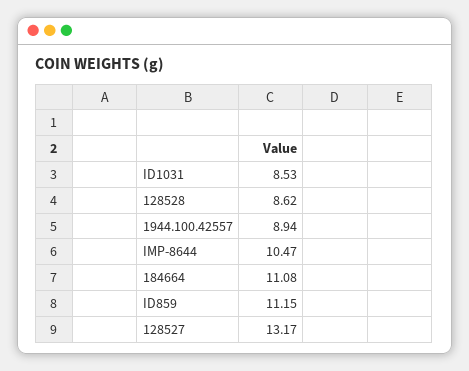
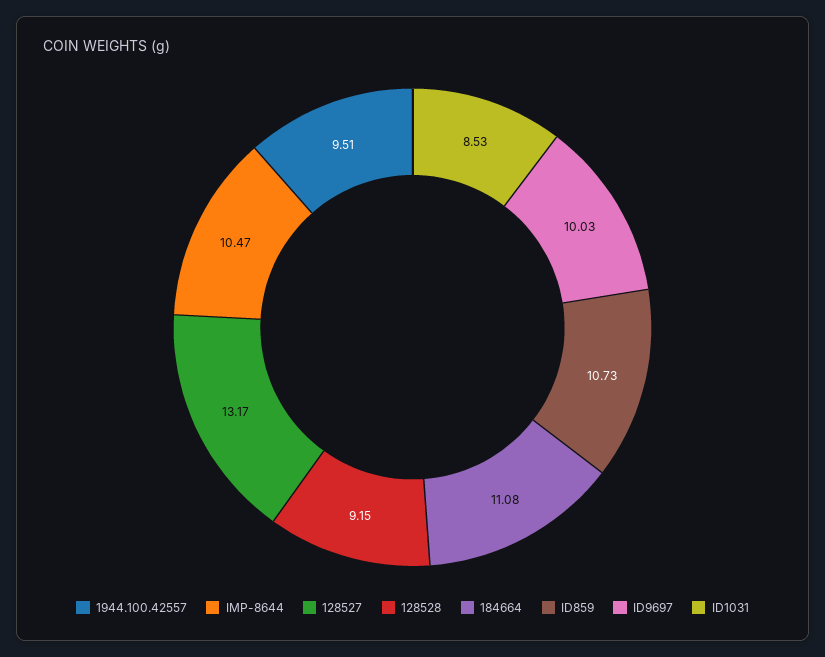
128528: 8.62 -> 9.15
1944.100.42557: 8.94 -> 9.51
ID859: 11.15 -> 10.73
ID9697: none -> 10.03

